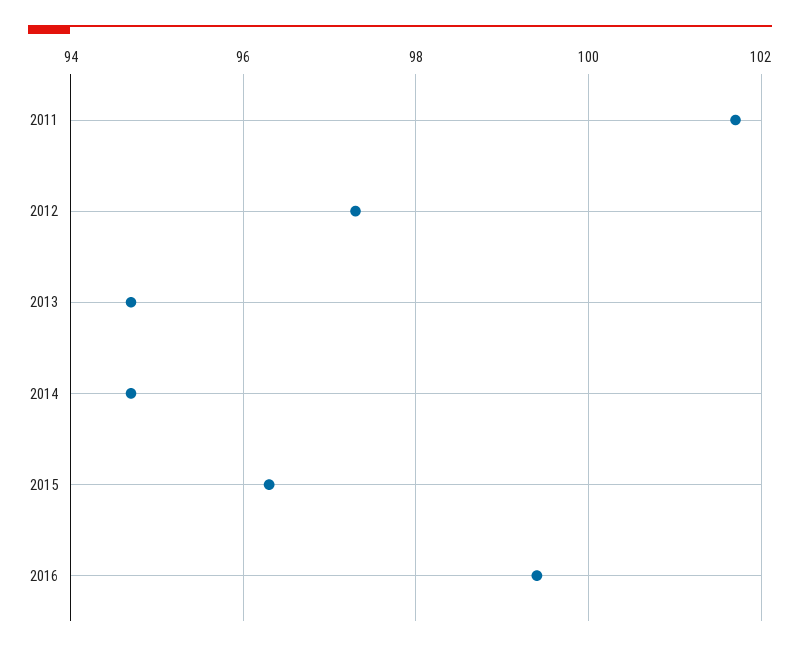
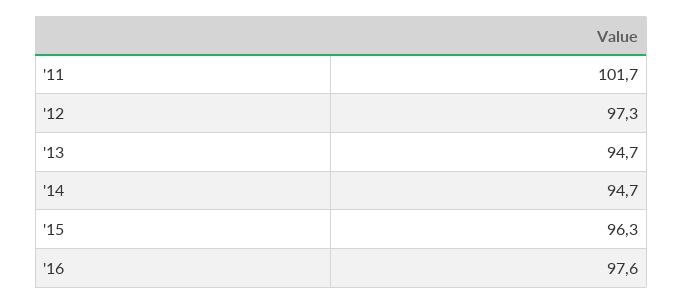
2016: 99.5 -> 97.6

